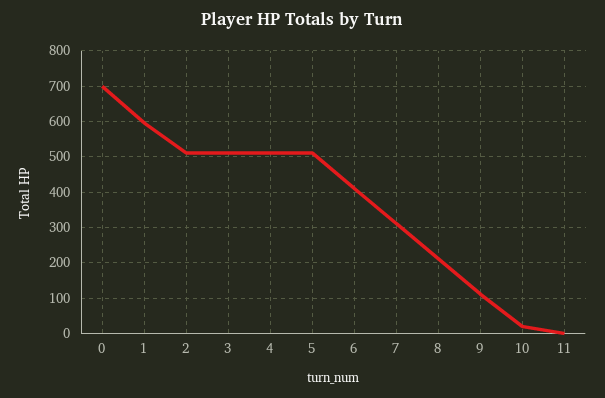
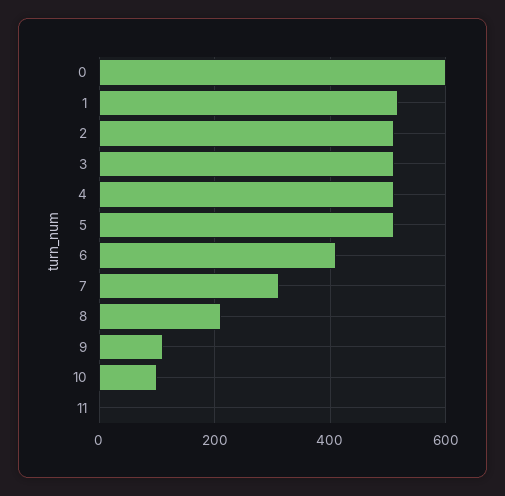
0: 700 -> 600
1: 600 -> 520
10: 20 -> 100

